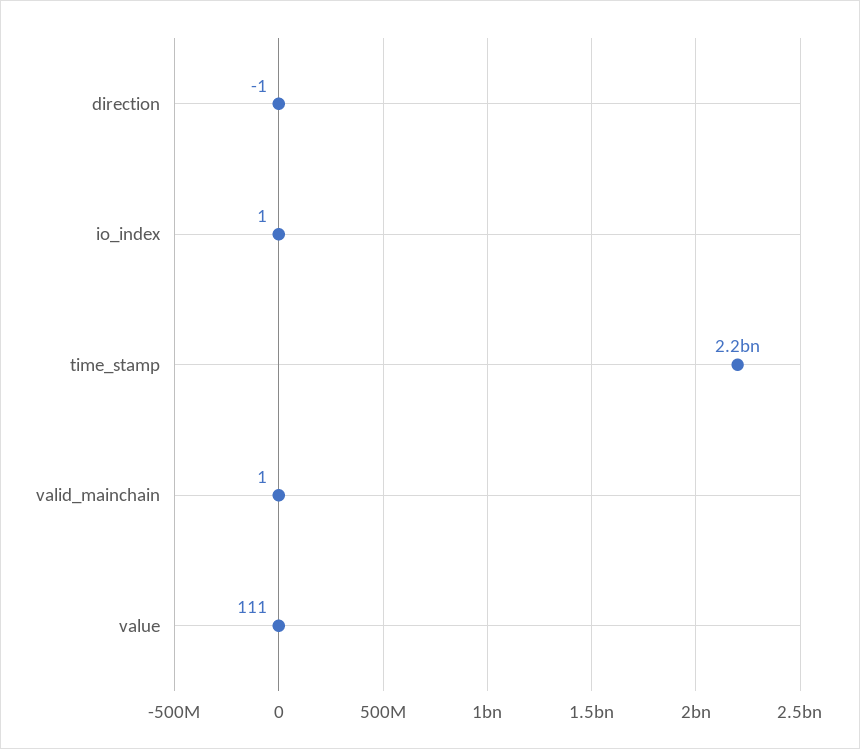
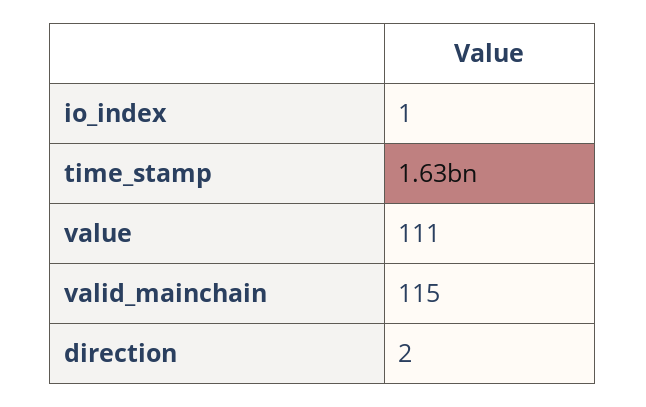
direction: -1 -> 2
time_stamp: 2200000000 -> 1630000000
valid_mainchain: 1 -> 115

